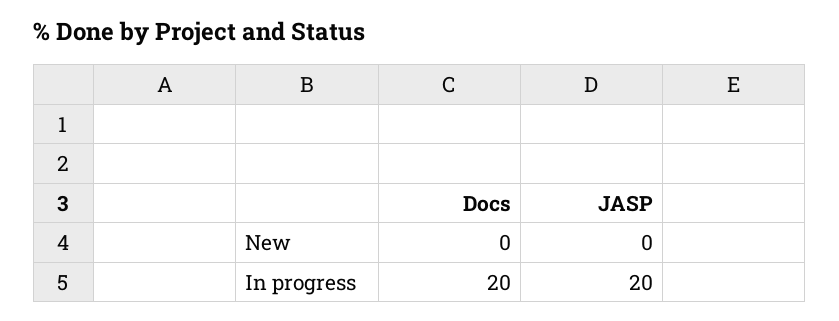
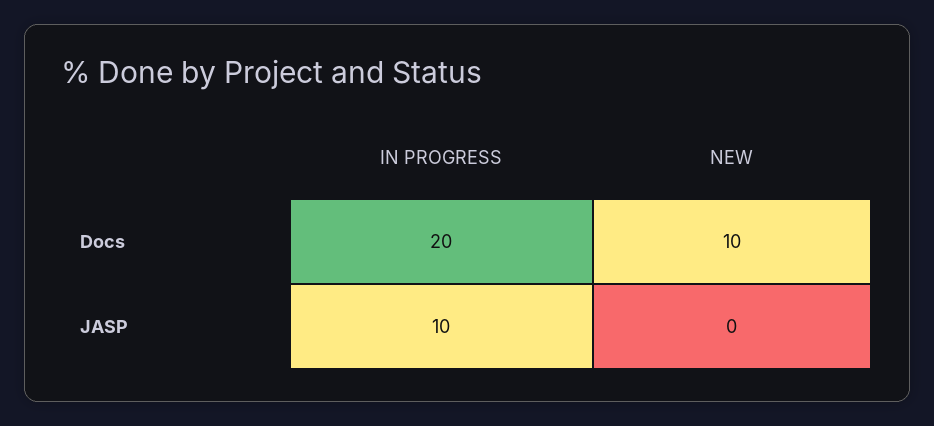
Docs, New: 0 -> 10
JASP, In progress: 20 -> 10

